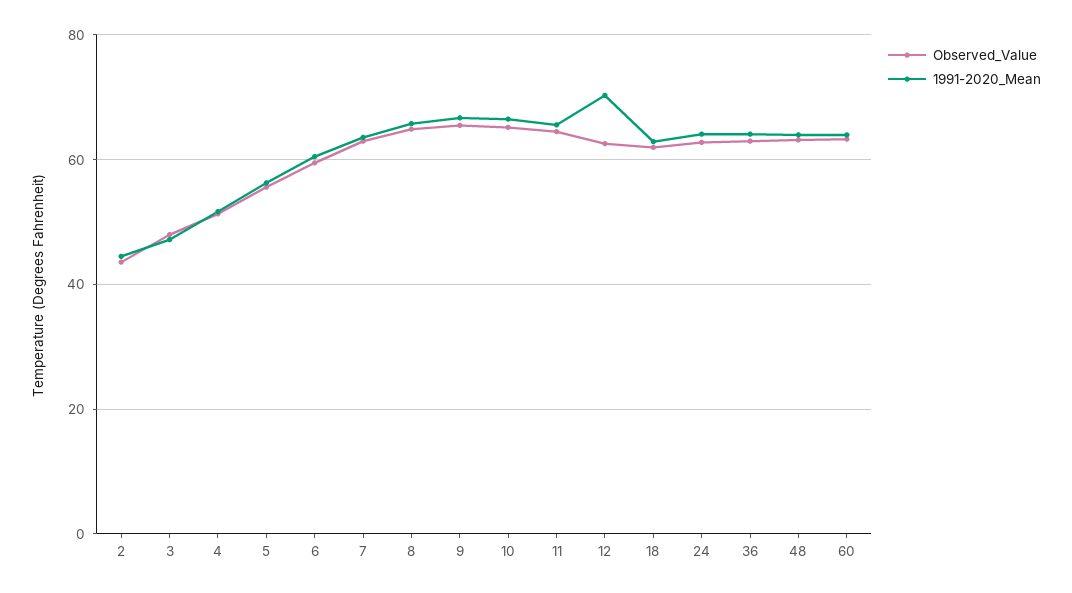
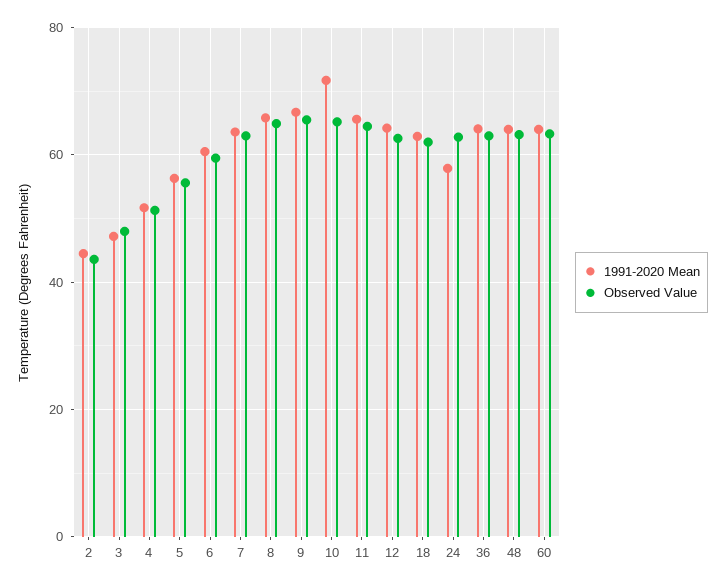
1991-2020_Mean, 10: 66 -> 72
1991-2020_Mean, 12: 70 -> 64
1991-2020_Mean, 24: 64 -> 58

